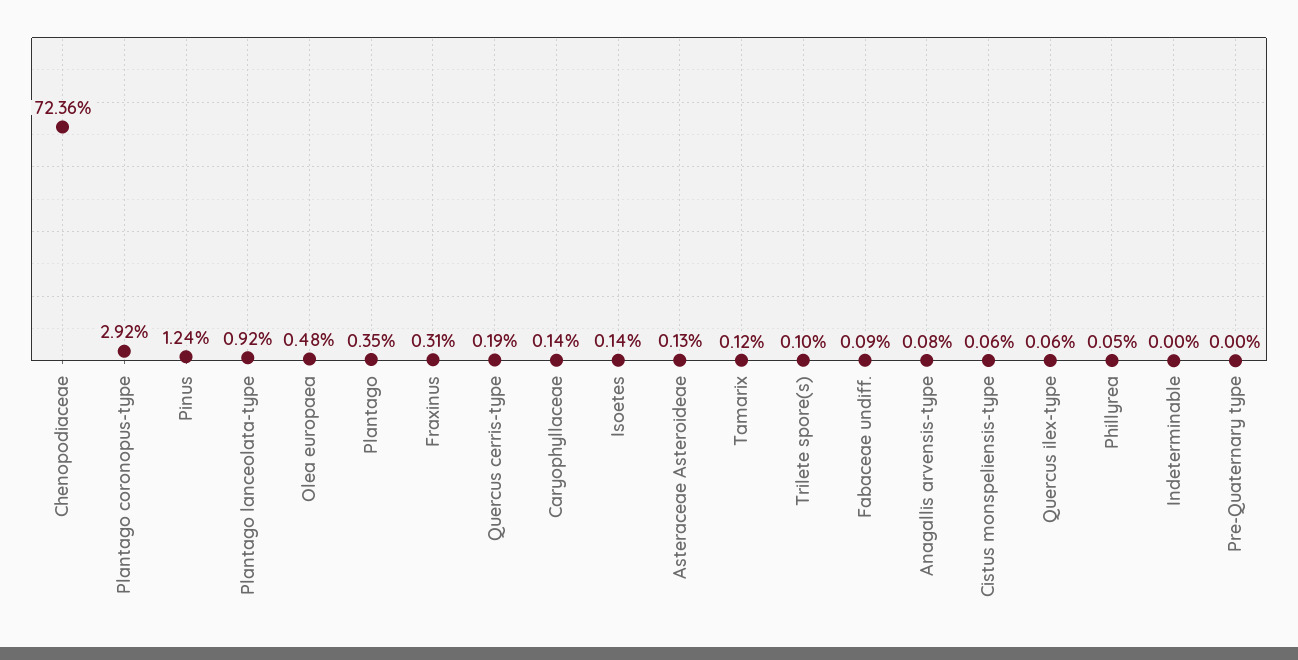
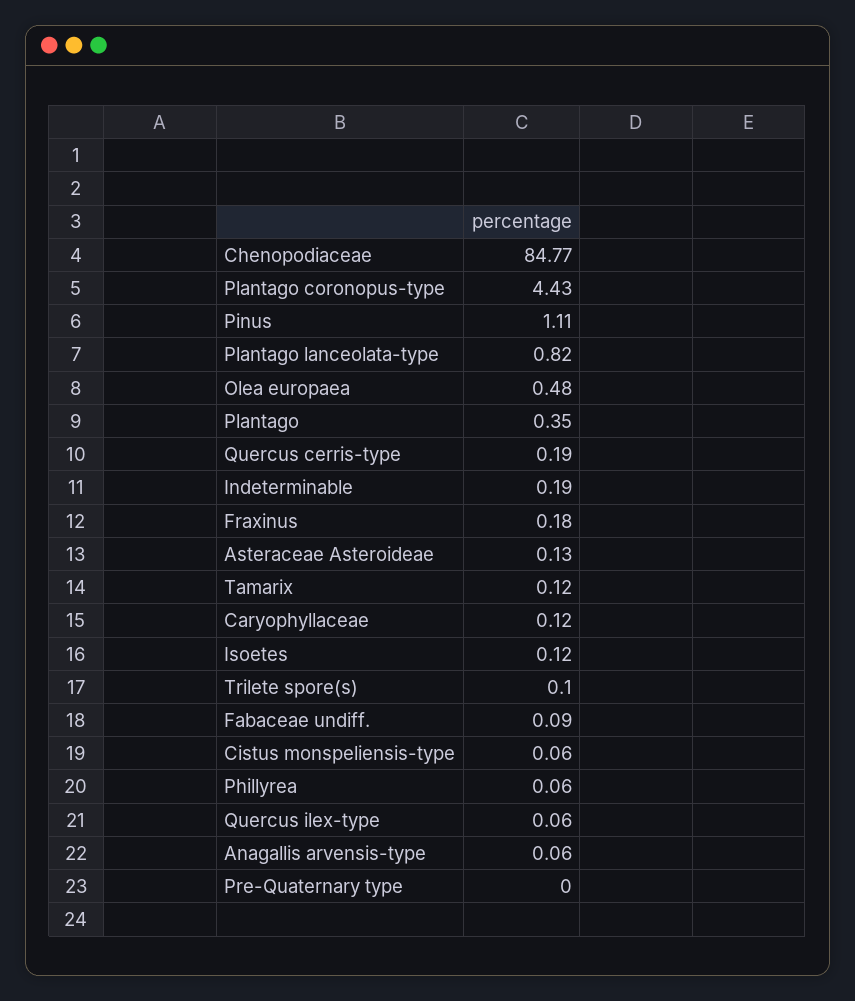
Chenopodiaceae: 72.36 -> 84.77
Plantago coronopus-type: 2.92 -> 4.43
Pinus: 1.24 -> 1.11
Plantago lanceolata-type: 0.92 -> 0.82
Fraxinus: 0.31 -> 0.18
Caryophyllaceae: 0.14 -> 0.12
Isoetes: 0.14 -> 0.12
Anagallis arvensis-type: 0.08 -> 0.06
Phillyrea: 0.05 -> 0.06
Indeterminable: 0 -> 0.19

